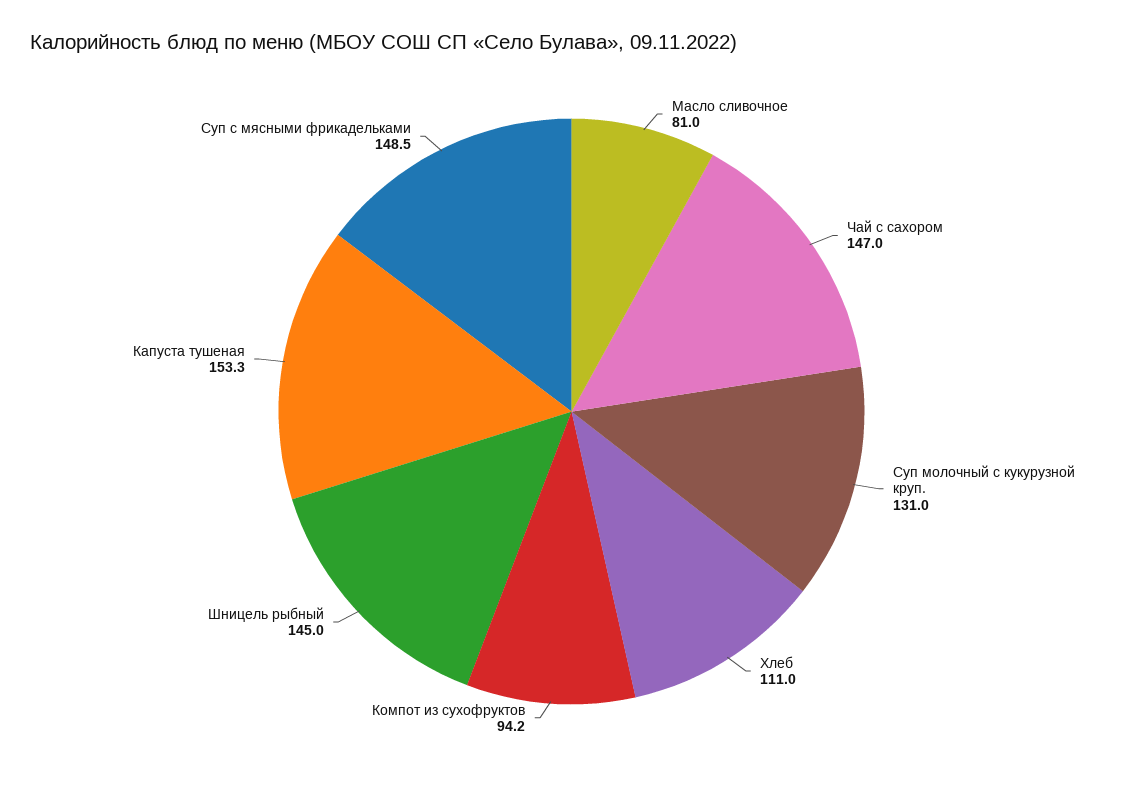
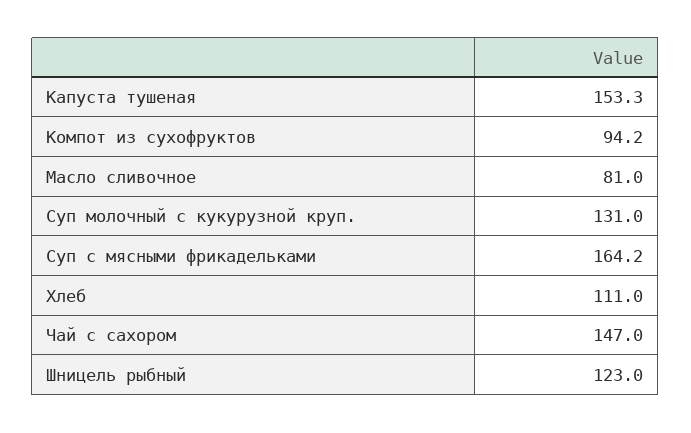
Шницель рыбный: 145 -> 123
Суп с мясными фрикадельками: 148.5 -> 164.2

